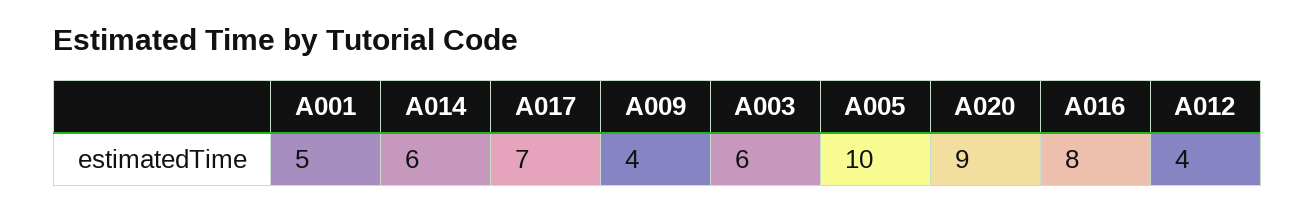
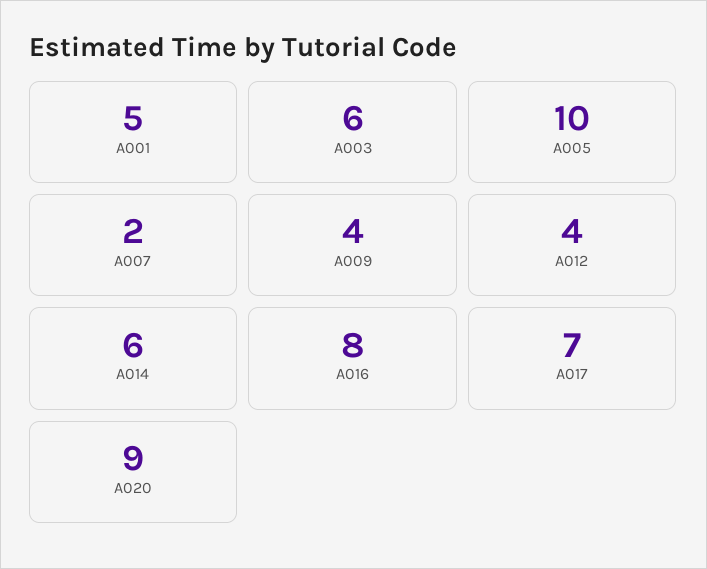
A007: none -> 2

